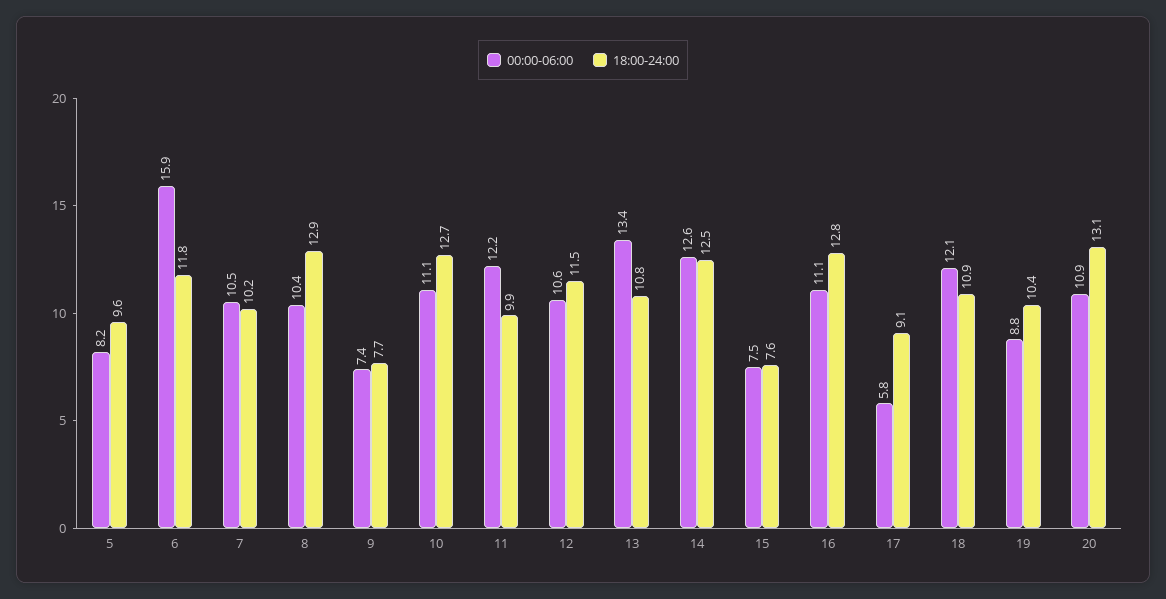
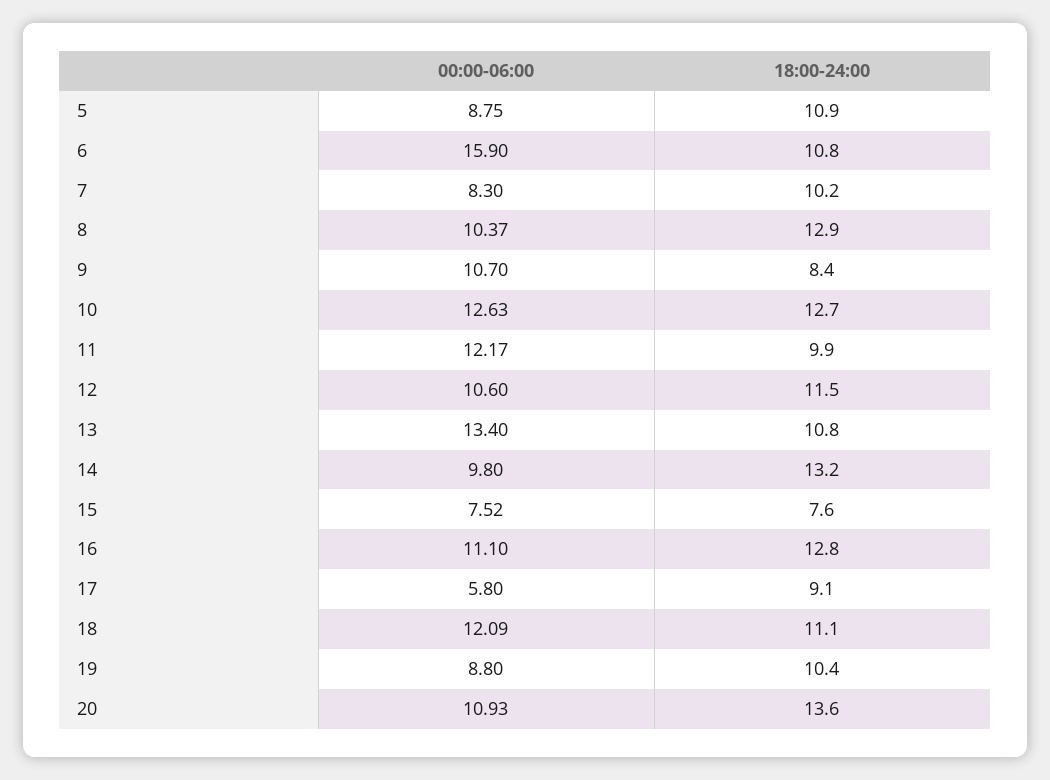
00:00-06:00, 5: 8.2 -> 8.75
18:00-24:00, 5: 9.6 -> 10.9
18:00-24:00, 6: 11.8 -> 10.8
00:00-06:00, 7: 10.5 -> 8.3
00:00-06:00, 9: 7.4 -> 10.7
18:00-24:00, 9: 7.7 -> 8.4
00:00-06:00, 10: 11.1 -> 12.63
00:00-06:00, 14: 12.6 -> 9.8
18:00-24:00, 14: 12.5 -> 13.2
18:00-24:00, 18: 10.9 -> 11.1
18:00-24:00, 20: 13.1 -> 13.6

